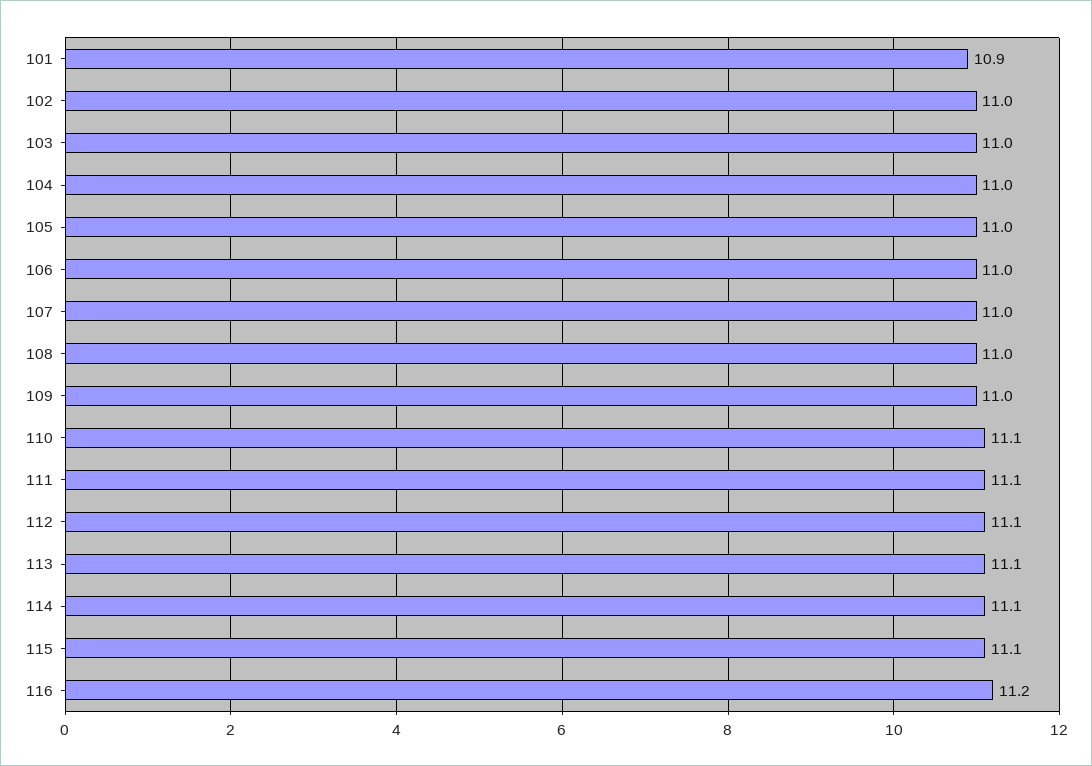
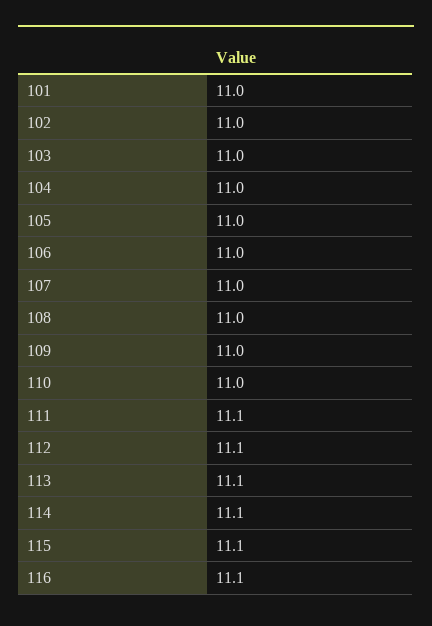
101: 10.9 -> 11
110: 11.1 -> 11
116: 11.2 -> 11.1

